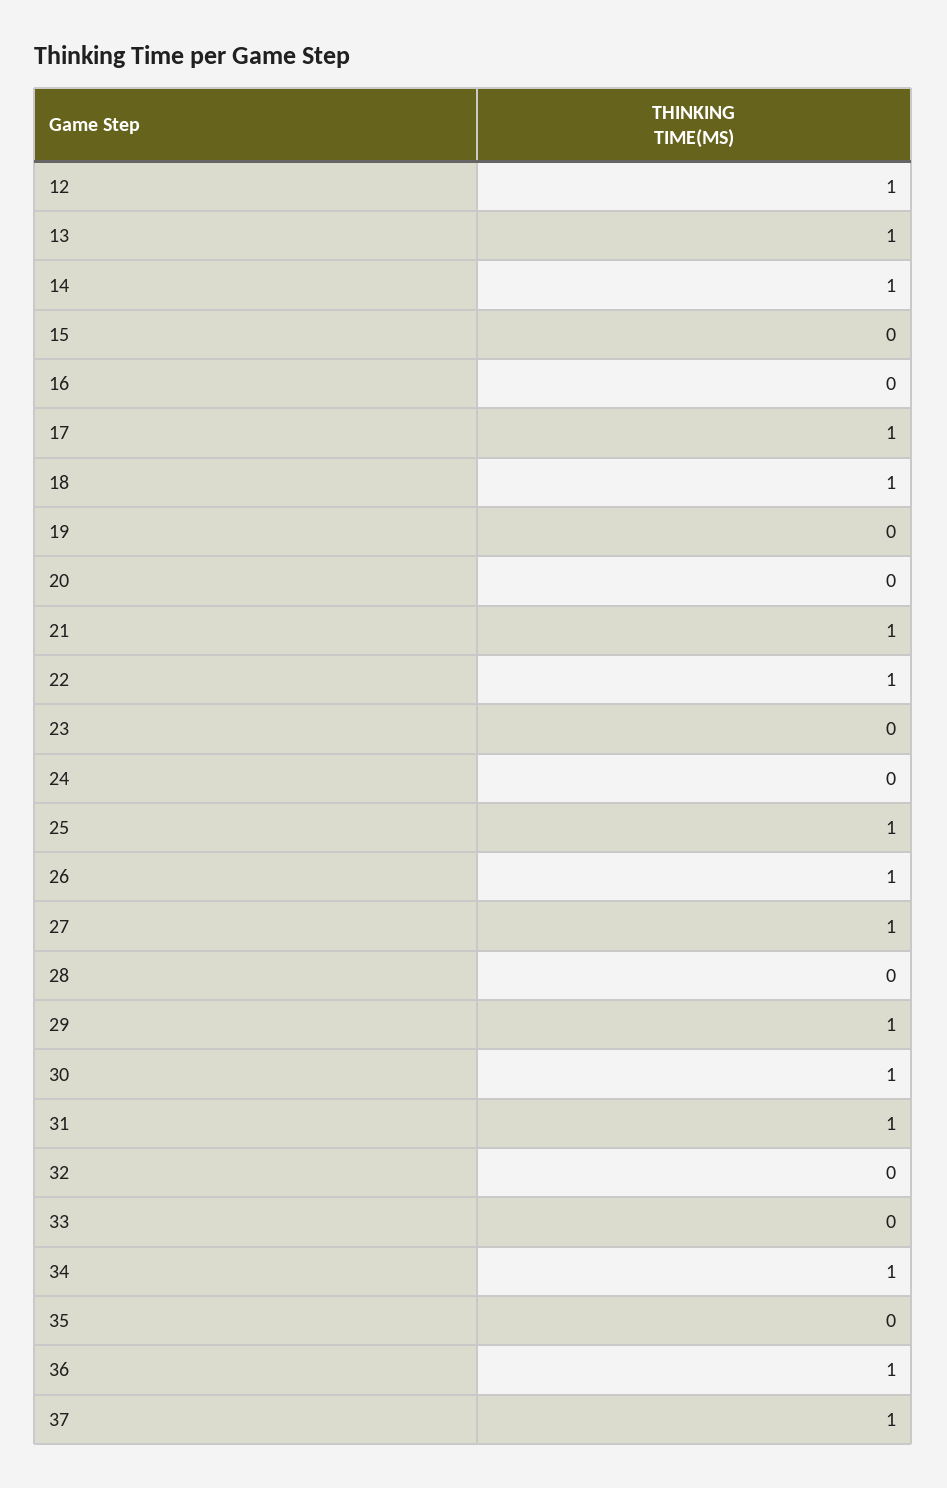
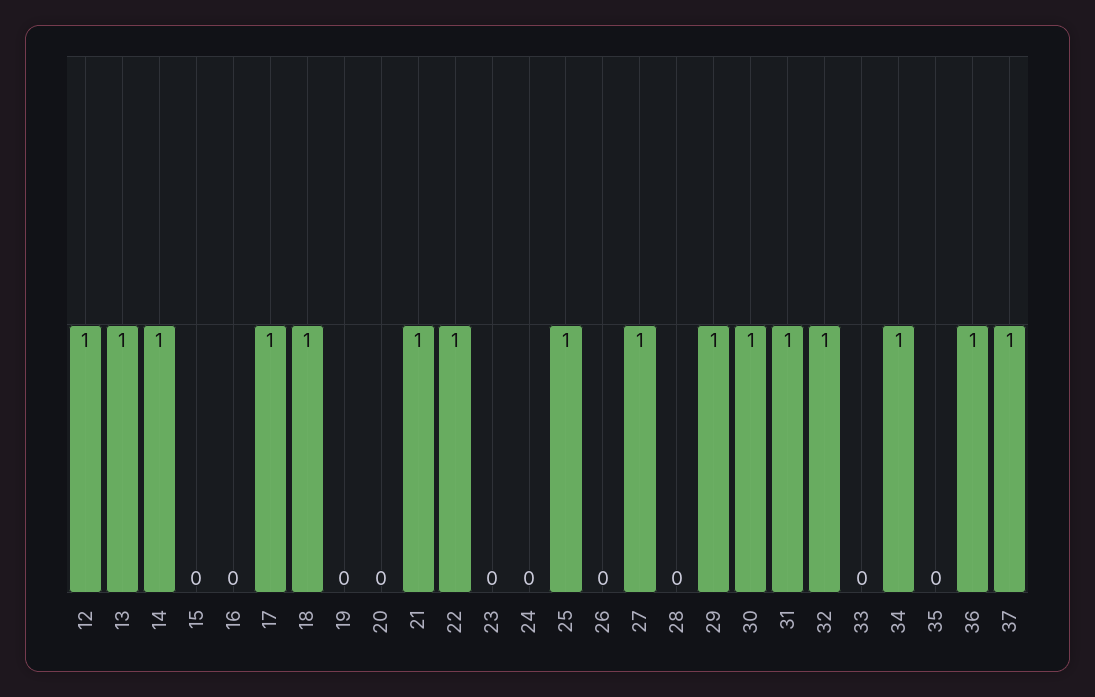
26: 1 -> 0
32: 0 -> 1

